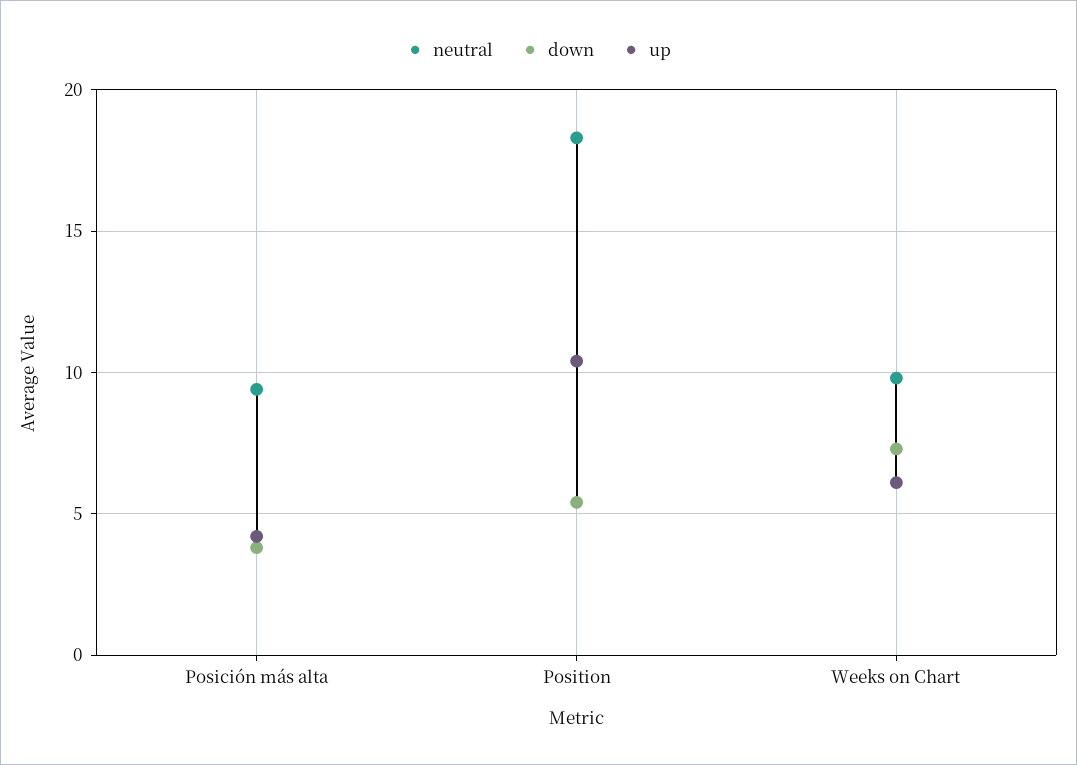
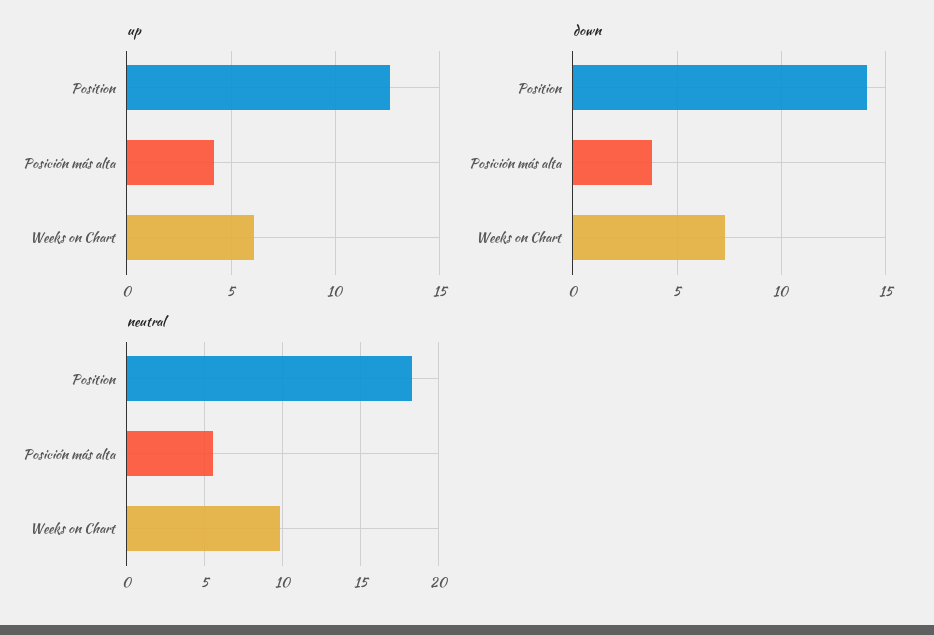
neutral, Posición más alta: 9.5 -> 5.5
down, Position: 5.5 -> 14
up, Position: 10.5 -> 12.5

